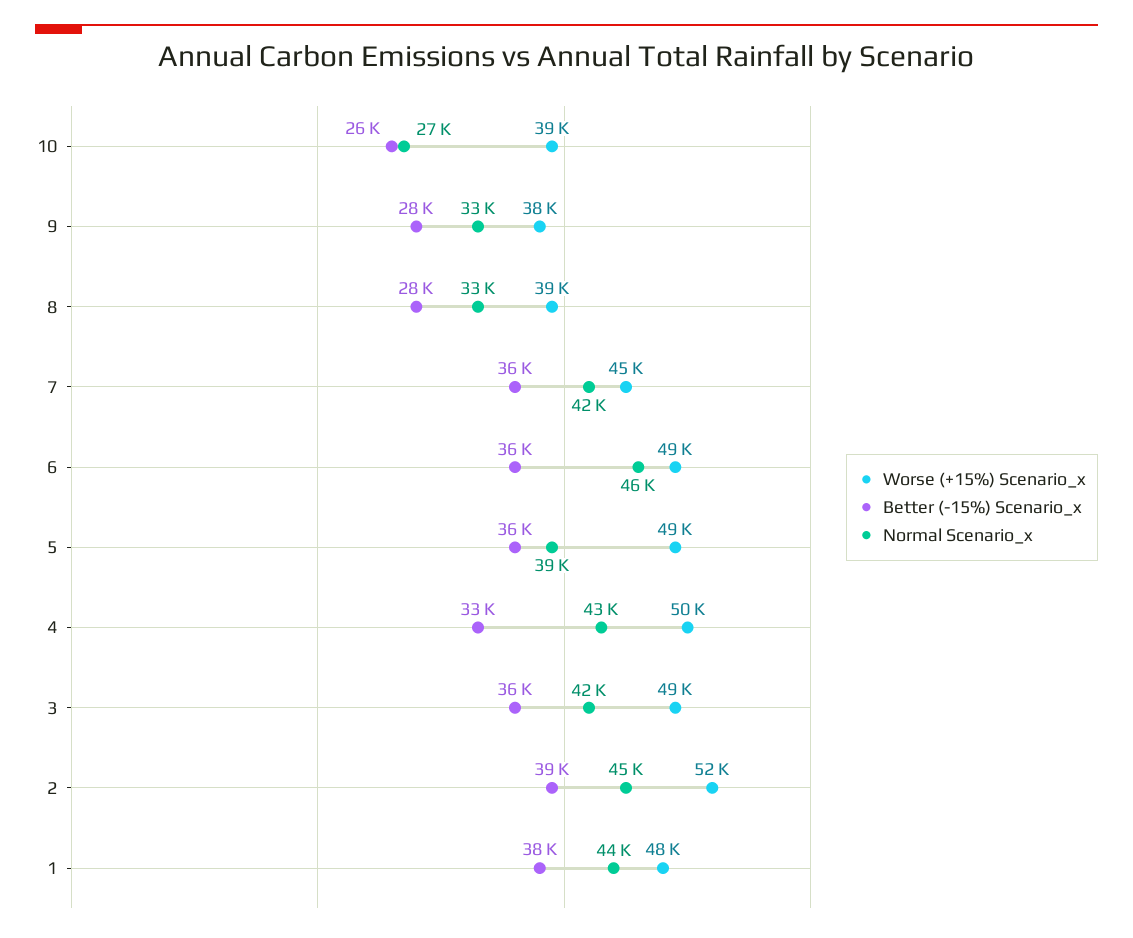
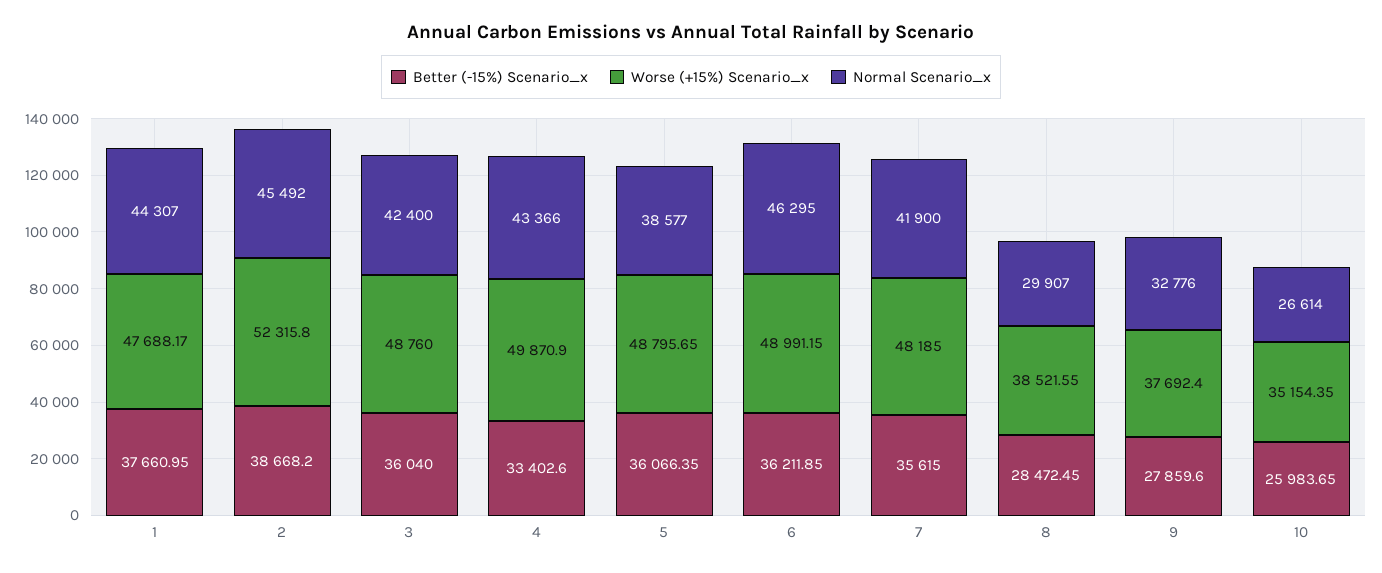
Worse (+15%) Scenario_x, 10: 39000 -> 35154.35
Normal Scenario_x, 8: 33000 -> 29907
Worse (+15%) Scenario_x, 7: 45000 -> 48185

